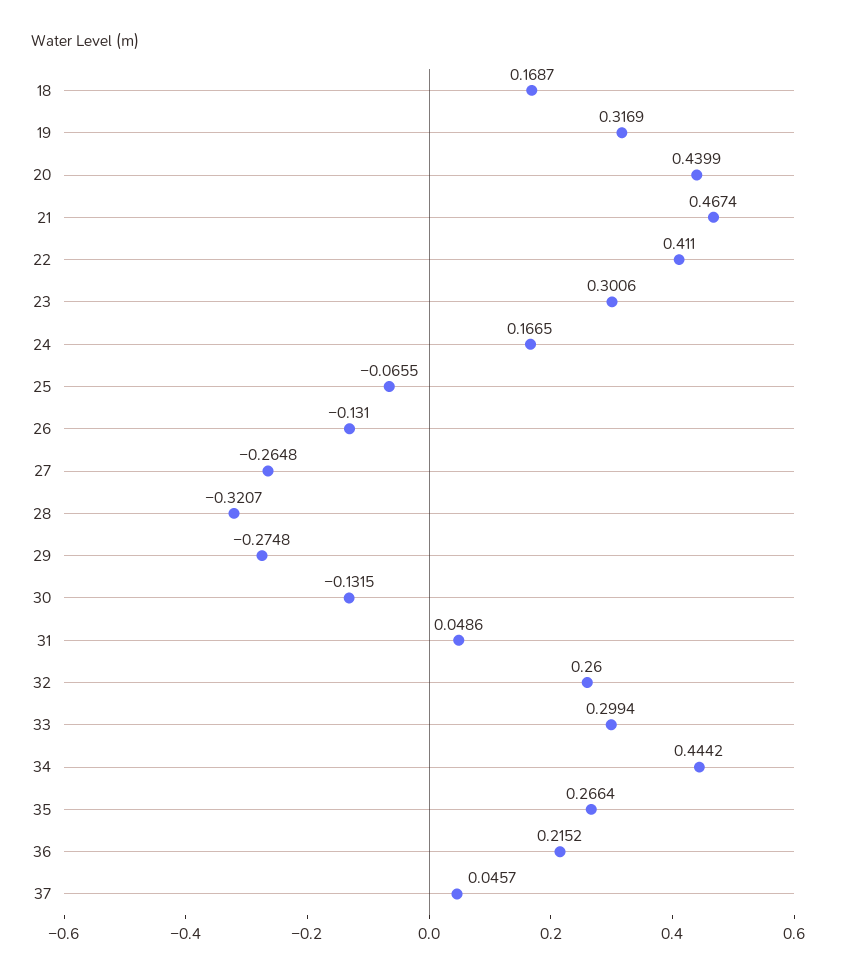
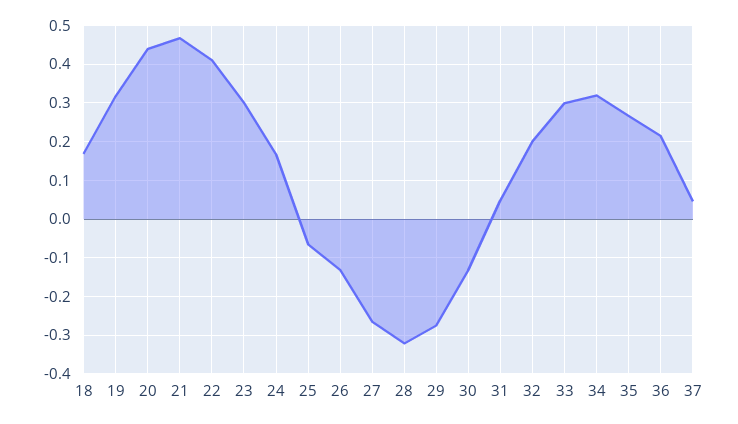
32: 0.26 -> 0.2
34: 0.4442 -> 0.32

